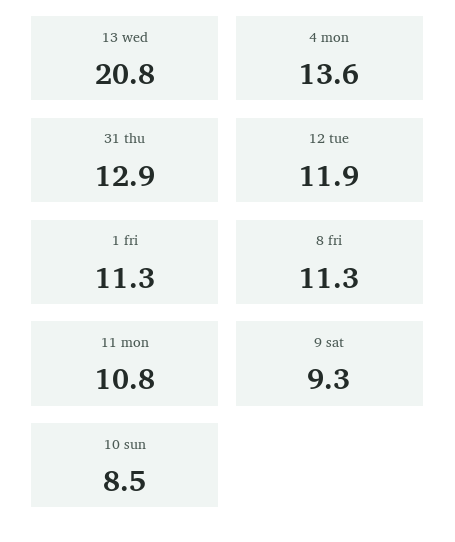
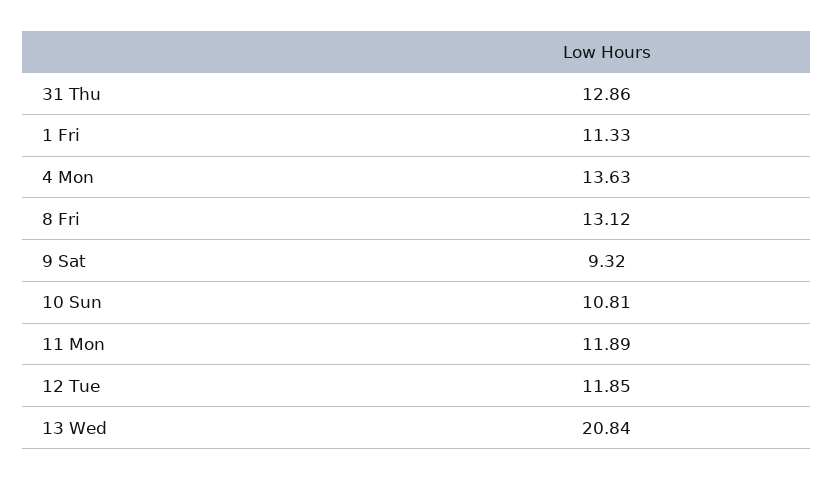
8 fri: 11.3 -> 13.12
11 mon: 10.8 -> 11.89
10 sun: 8.5 -> 10.81

